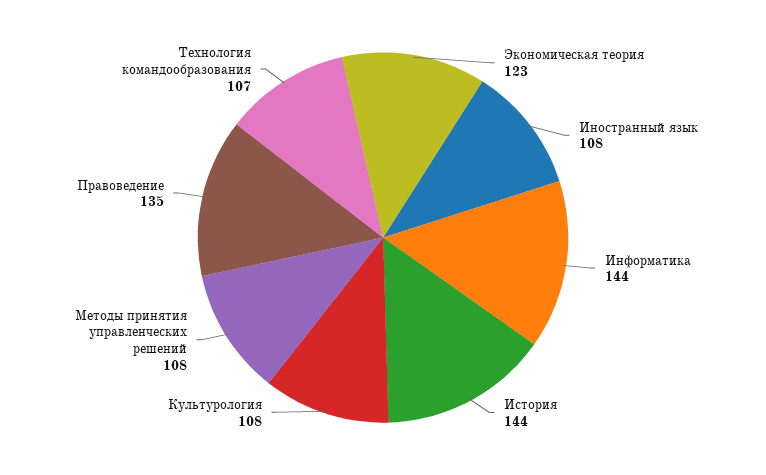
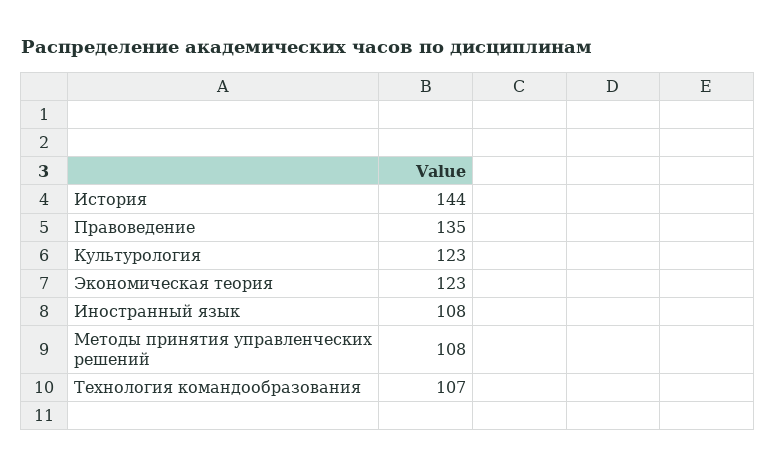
Информатика: 144 -> none
Культурология: 108 -> 123

